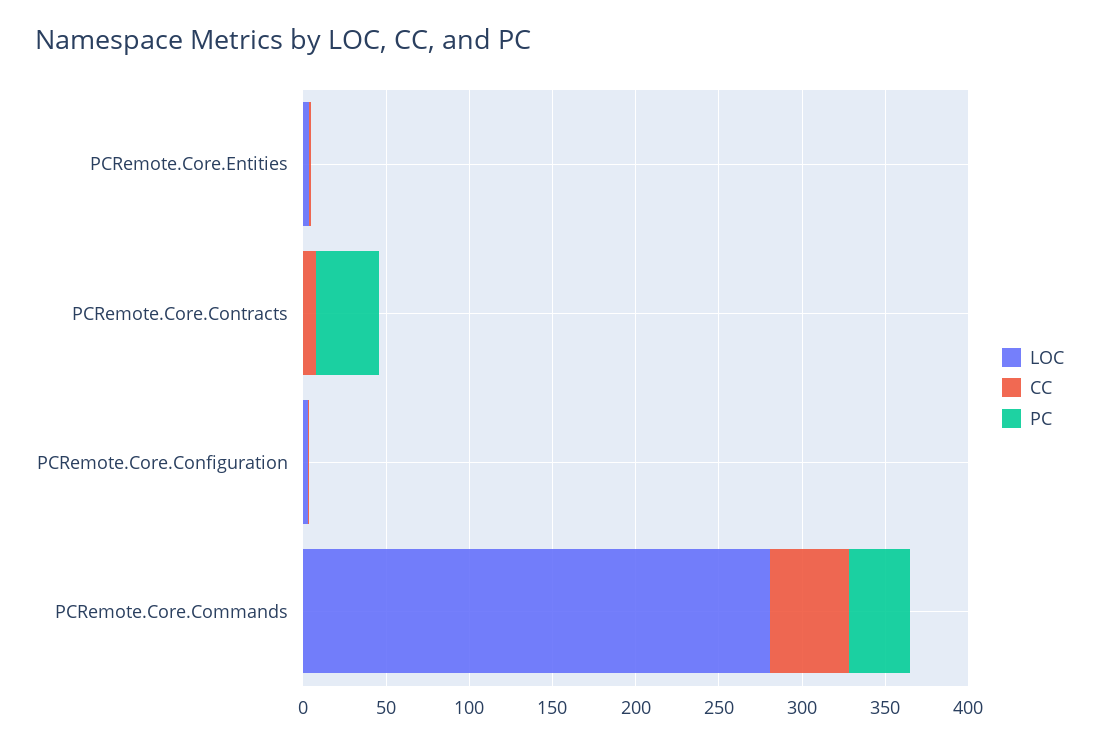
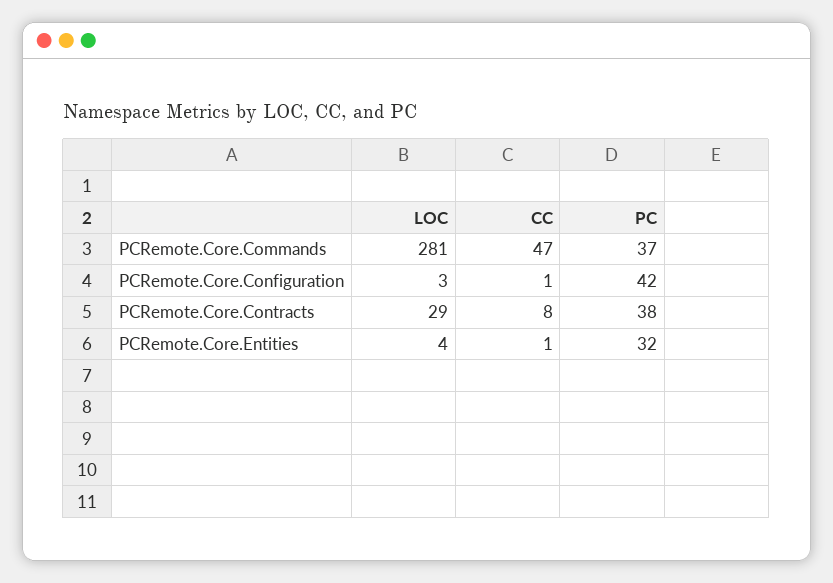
PC, PCRemote.Core.Entities: 0 -> 32
LOC, PCRemote.Core.Contracts: 0 -> 29
PC, PCRemote.Core.Configuration: 0 -> 42

